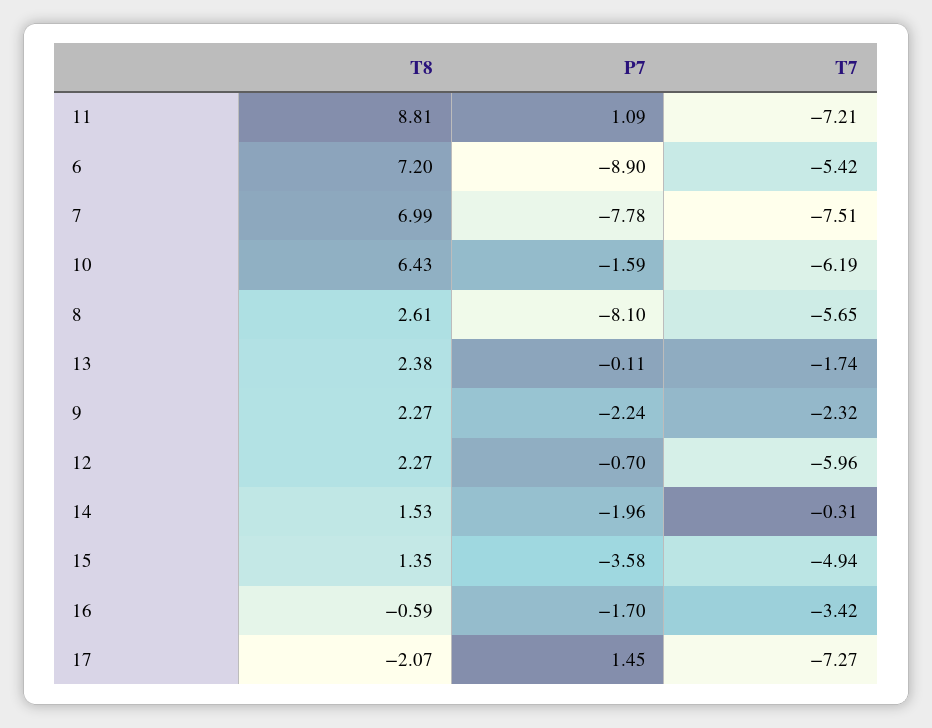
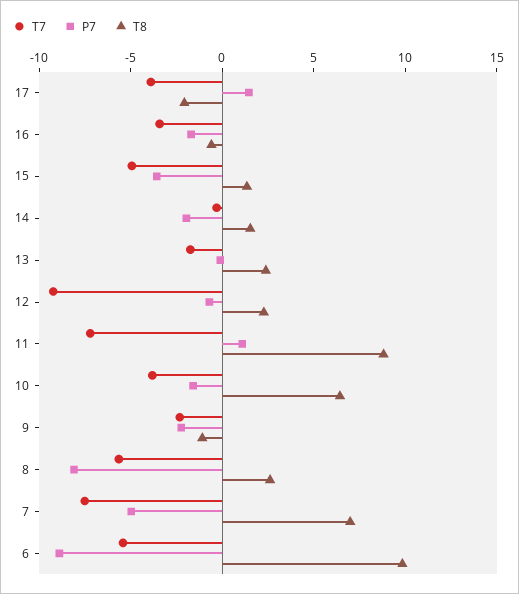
T8, 6: 7.2 -> 10
P7, 7: -7.78 -> -5
T7, 10: -6.19 -> -4
T8, 9: 2.27 -> -1
T7, 12: -5.96 -> -9
T7, 17: -7.27 -> -4

